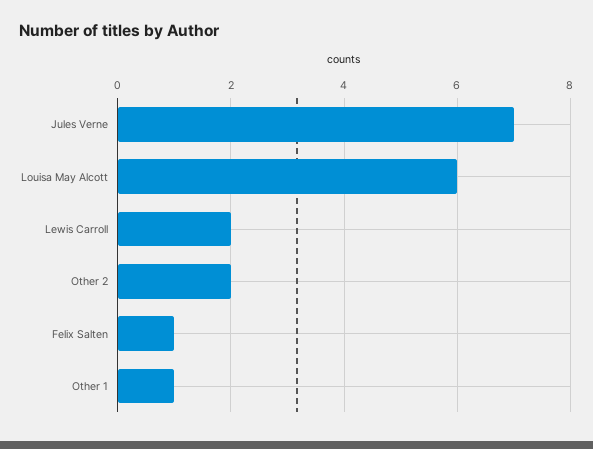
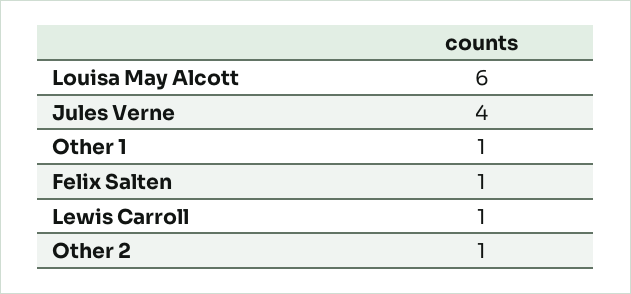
Jules Verne: 7 -> 4
Lewis Carroll: 2 -> 1
Other 2: 2 -> 1

